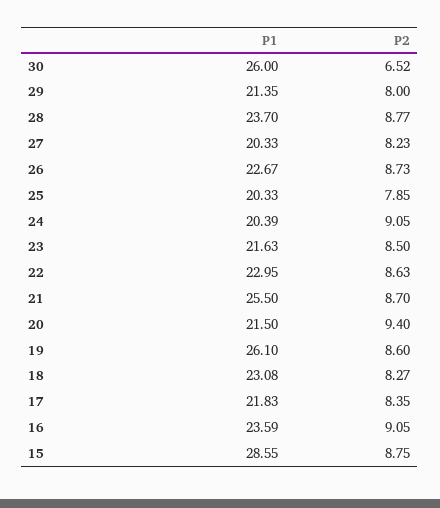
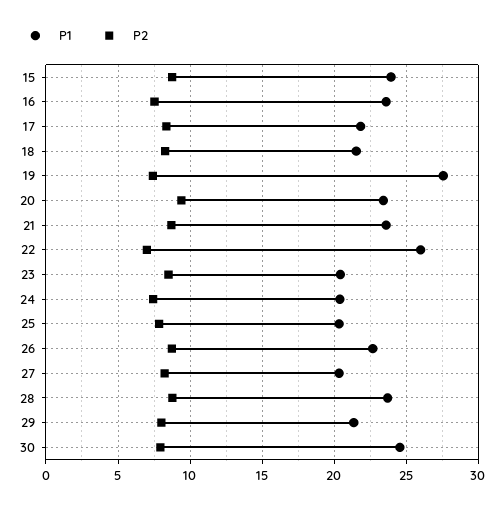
P1, 30: 26 -> 24.5
P2, 30: 6.52 -> 8
P2, 24: 9.05 -> 7.5
P1, 23: 21.63 -> 20.5
P1, 22: 22.95 -> 26
P2, 22: 8.63 -> 7
P1, 21: 25.5 -> 23.5
P1, 20: 21.5 -> 23.5
P1, 19: 26.1 -> 27.5
P2, 19: 8.6 -> 7.5
P1, 18: 23.08 -> 21.5
P2, 16: 9.05 -> 7.5
P1, 15: 28.55 -> 24

